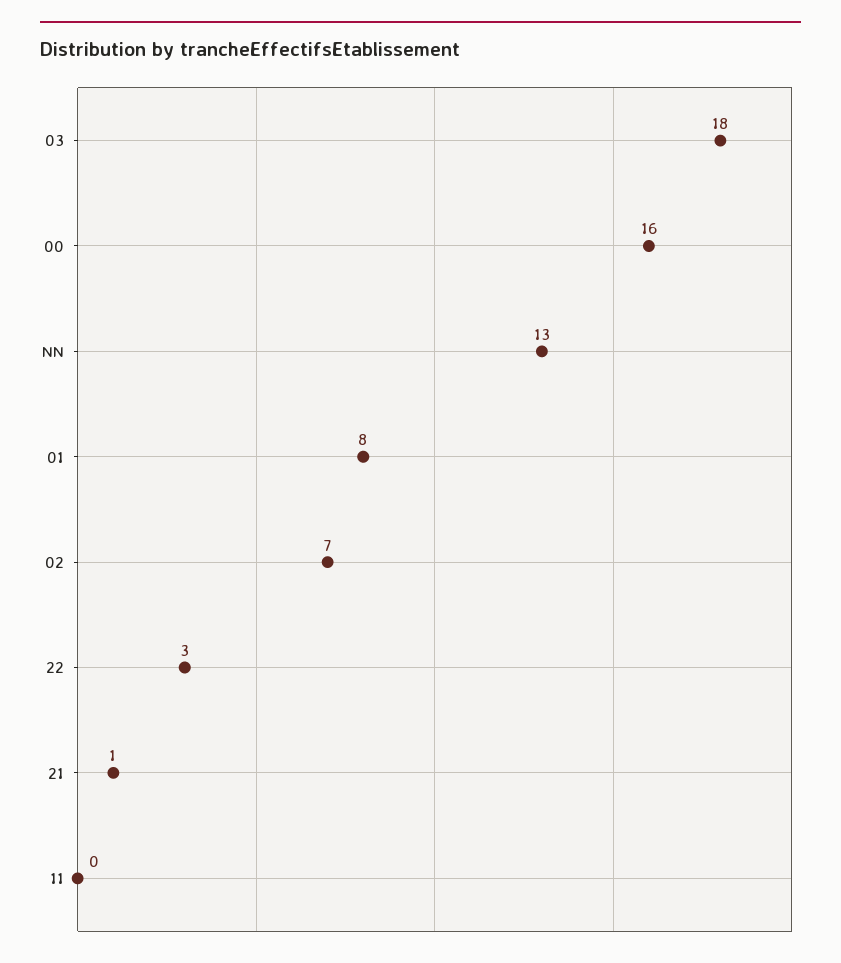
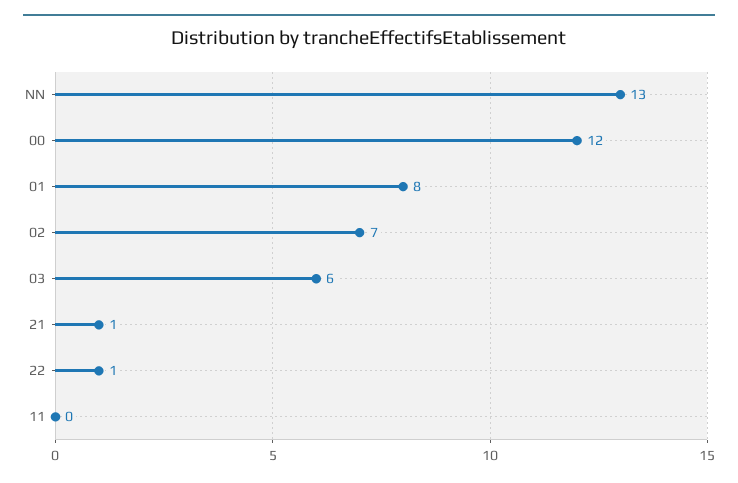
03: 18 -> 6
00: 16 -> 12
22: 3 -> 1

